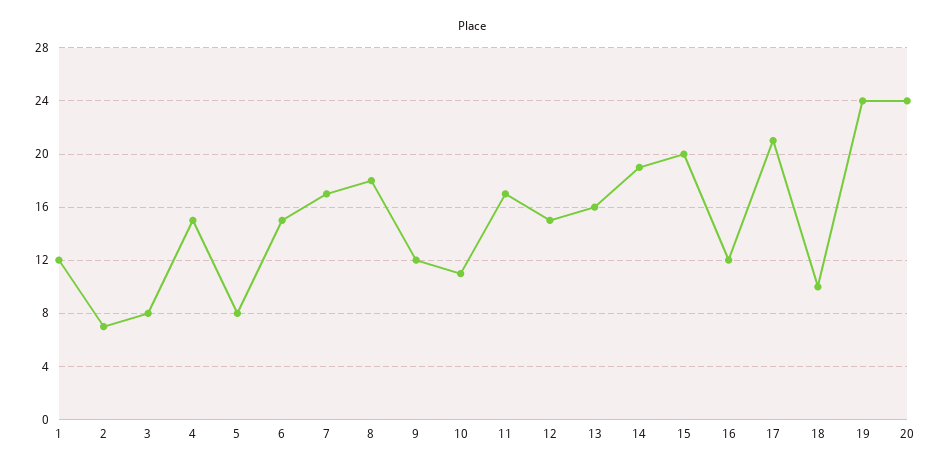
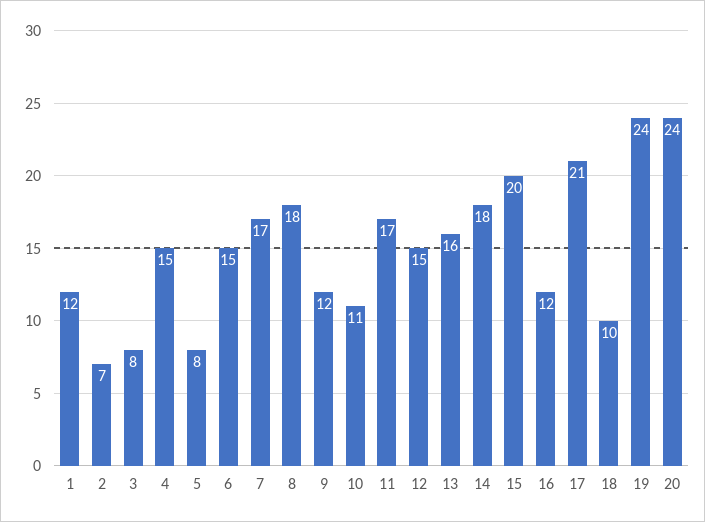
14: 19 -> 18

